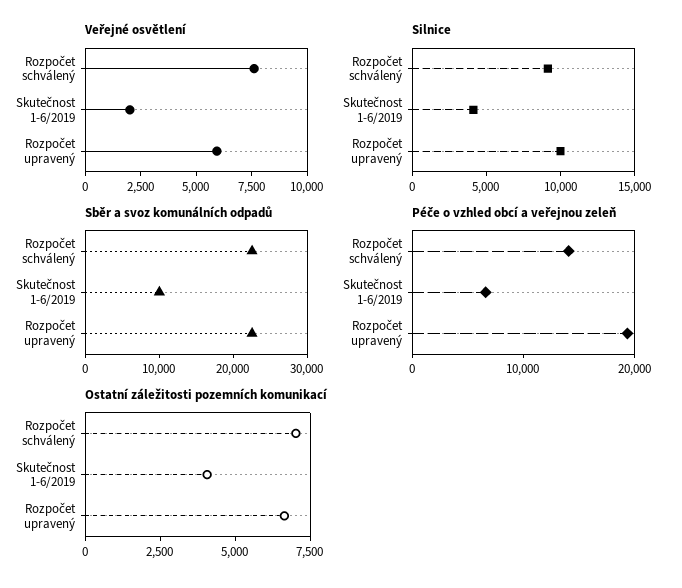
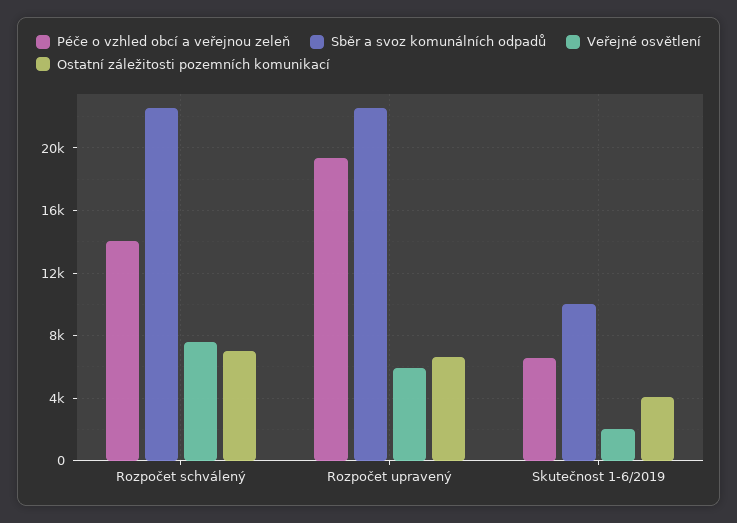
Silnice, Rozpočet schválený: 9000 -> none
Silnice, Skutečnost 1-6/2019: 4000 -> none
Silnice, Rozpočet upravený: 10000 -> none

